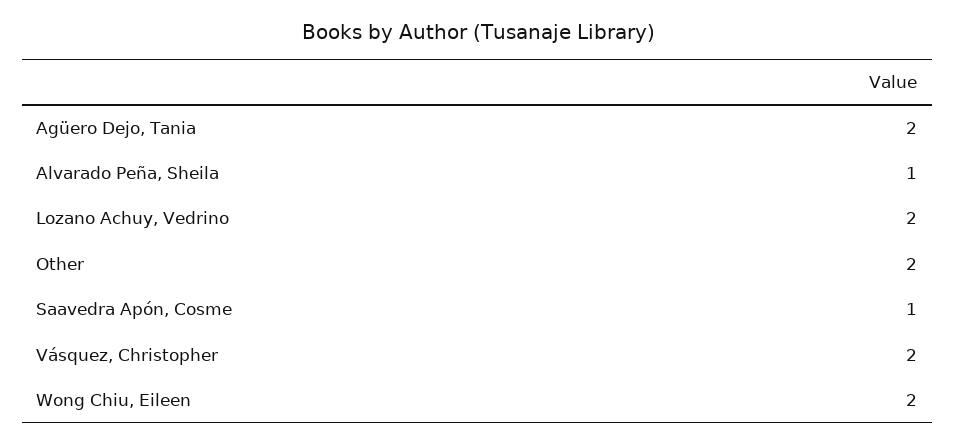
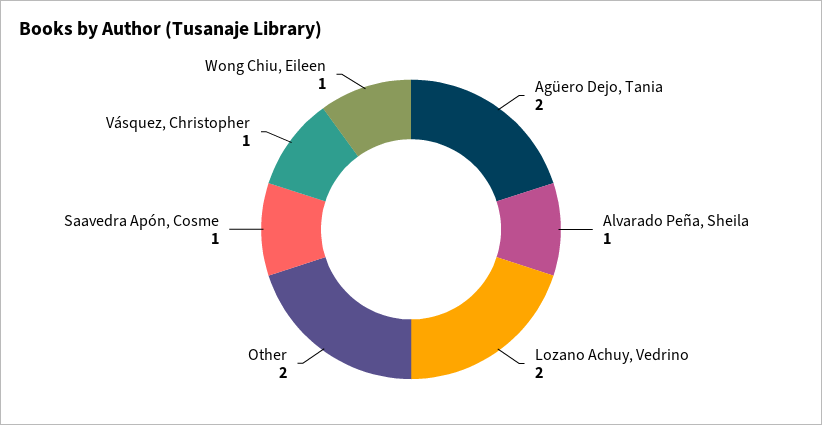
Vásquez, Christopher: 2 -> 1
Wong Chiu, Eileen: 2 -> 1

